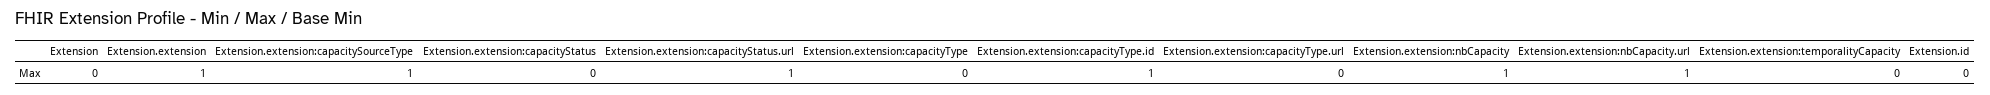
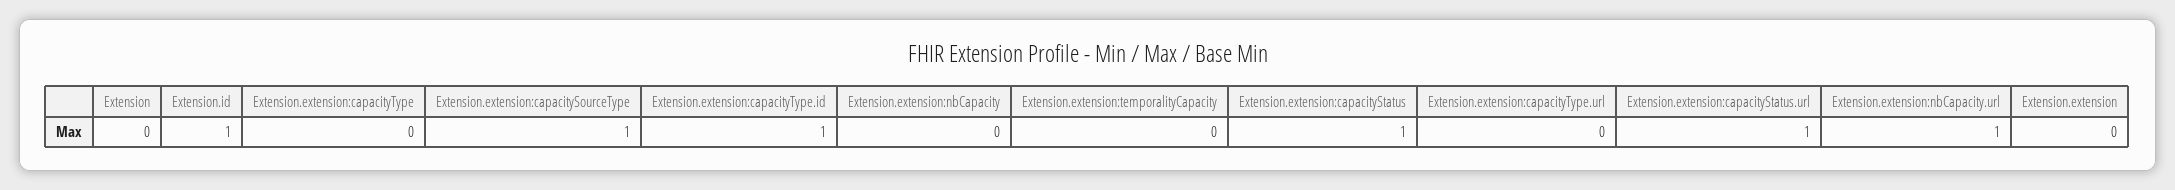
Extension.extension: 1 -> 0
Extension.extension:capacityStatus: 0 -> 1
Extension.extension:nbCapacity: 1 -> 0
Extension.id: 0 -> 1

